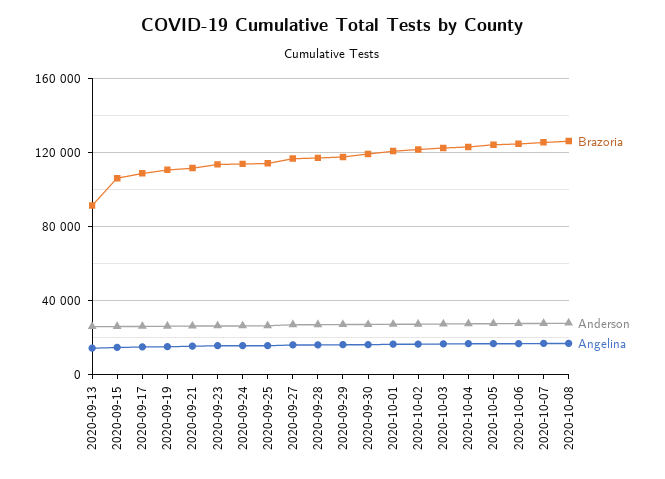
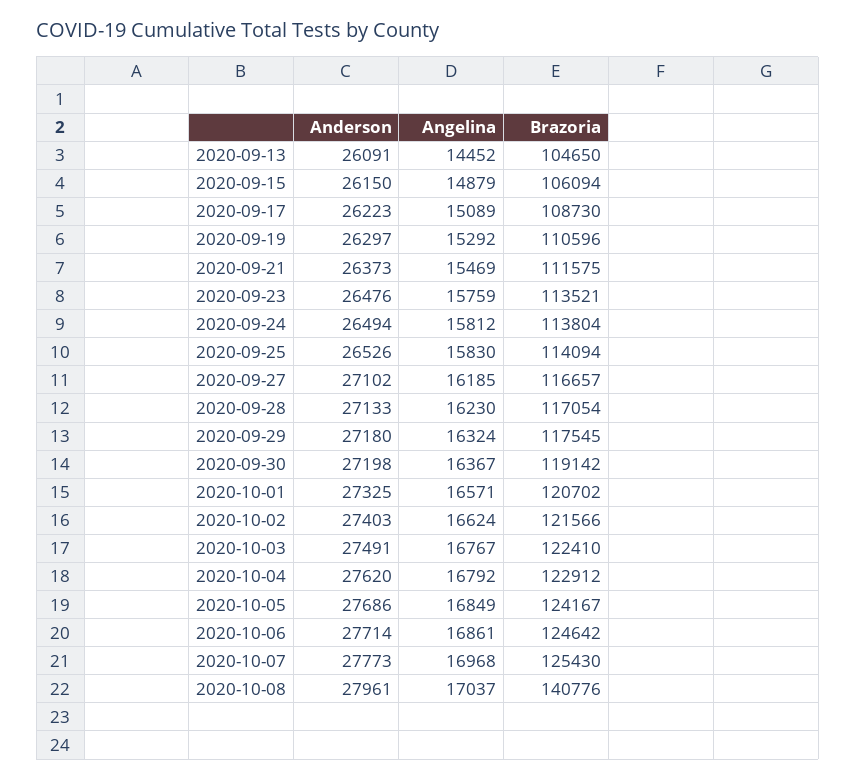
Brazoria, 2020-09-13: 90000 -> 104650
Brazoria, 2020-10-08: 125000 -> 140776

